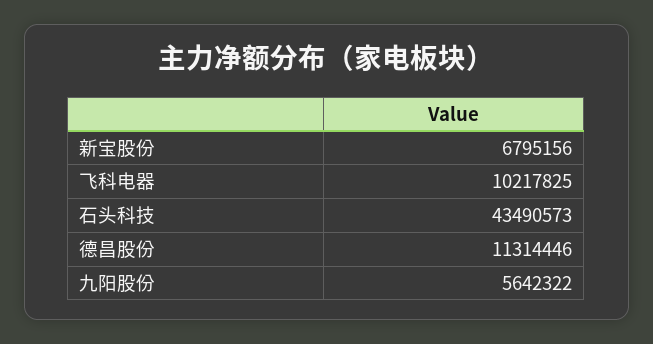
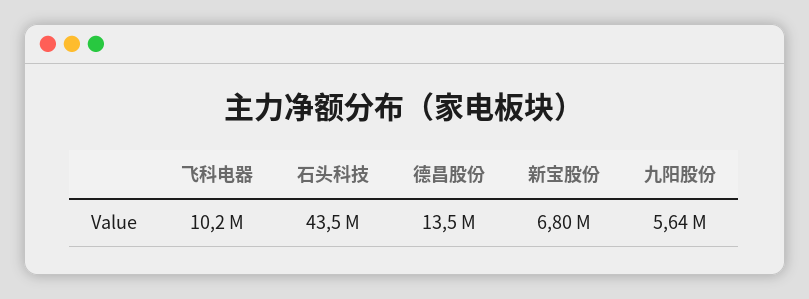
德昌股份: 11314446 -> 13500000

